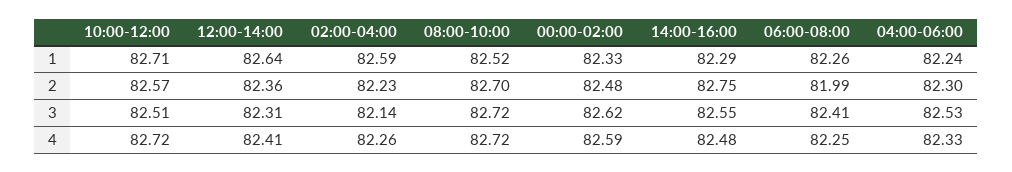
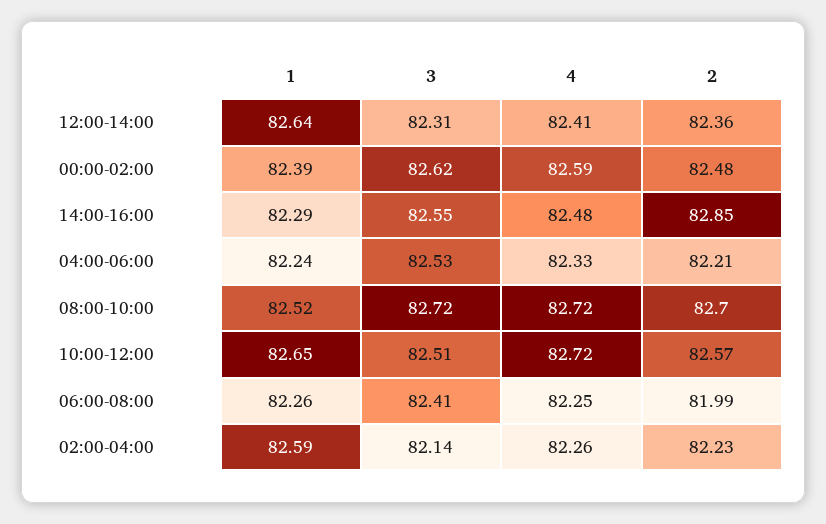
10:00-12:00, 1: 82.71 -> 82.65
00:00-02:00, 1: 82.33 -> 82.39
14:00-16:00, 2: 82.75 -> 82.85
04:00-06:00, 2: 82.3 -> 82.21

